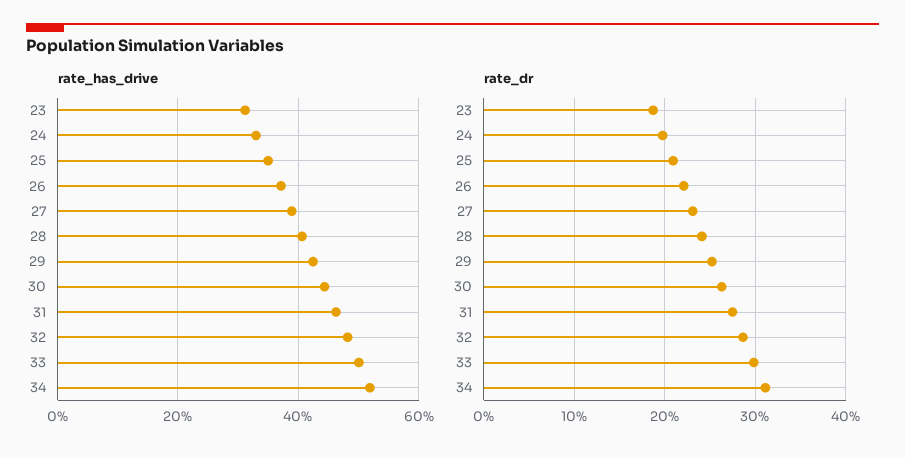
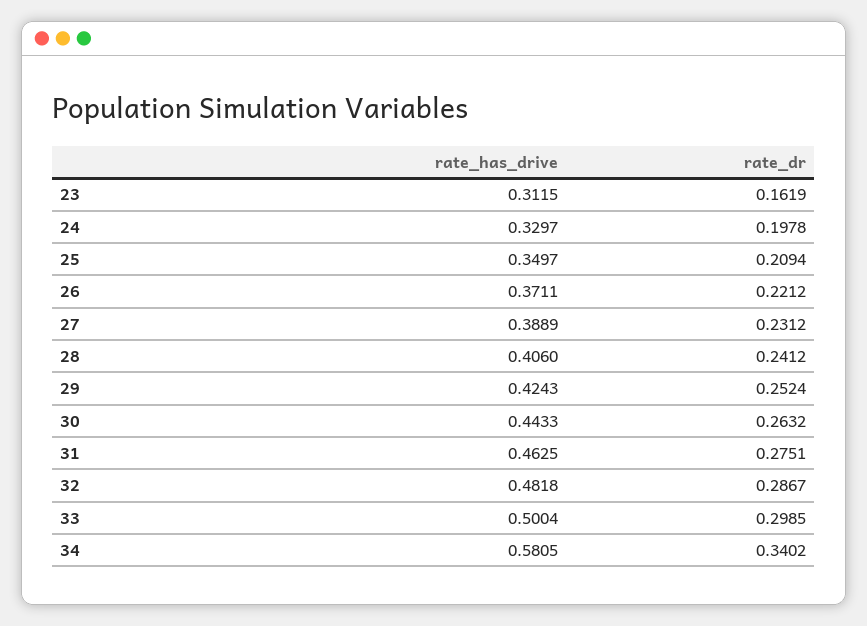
rate_has_drive, 34: 0.52 -> 0.5805
rate_dr, 23: 0.19 -> 0.1619
rate_dr, 34: 0.31 -> 0.3402

